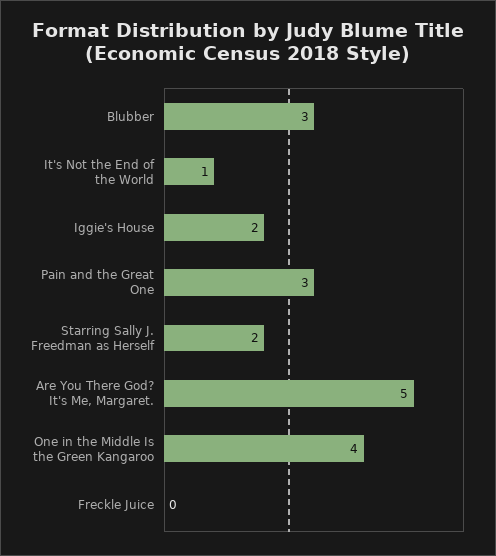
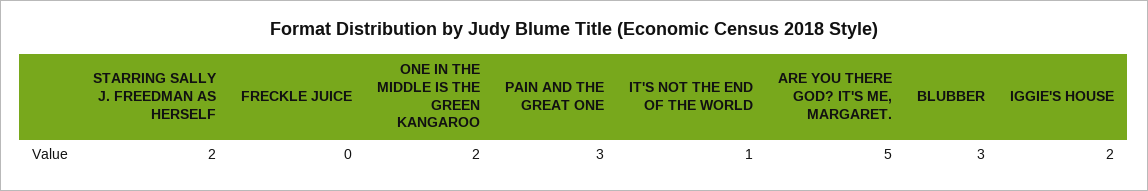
One in the Middle Is the Green Kangaroo: 4 -> 2

